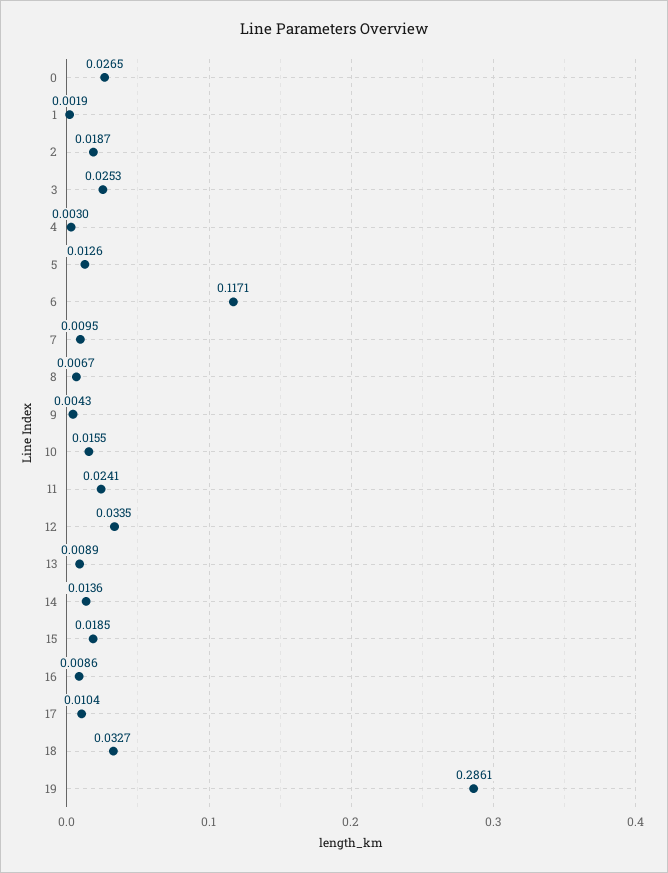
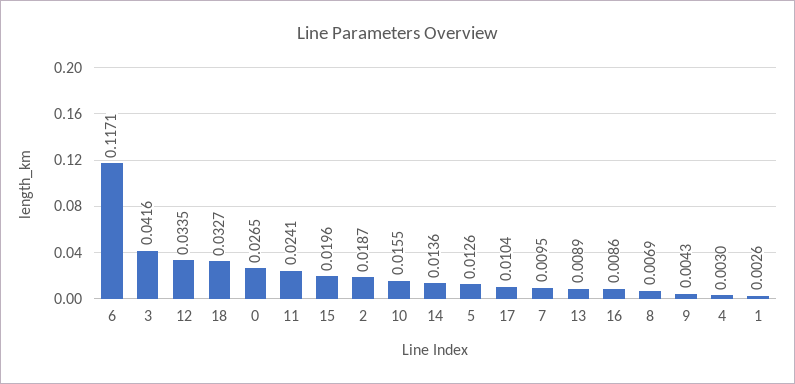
1: 0.0019 -> 0.0026
3: 0.0253 -> 0.0416
8: 0.0067 -> 0.0069
15: 0.0185 -> 0.0196
19: 0.2861 -> none

